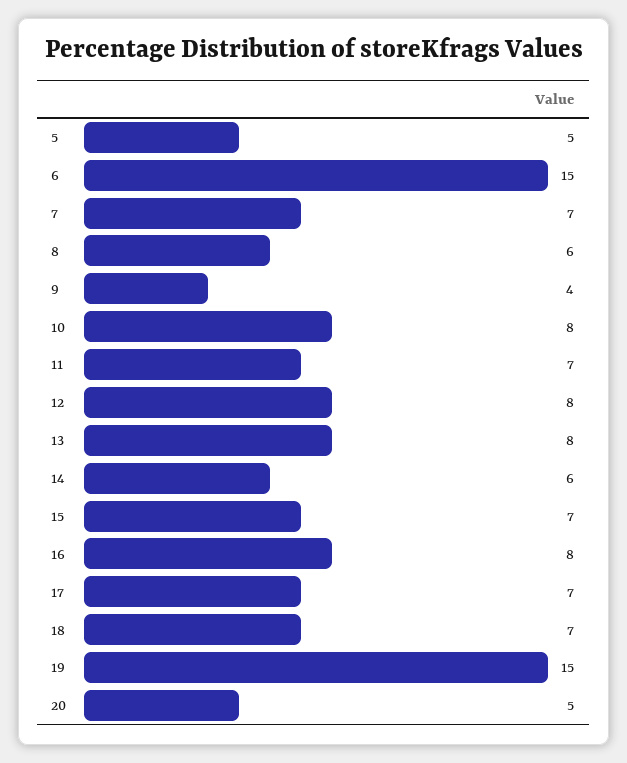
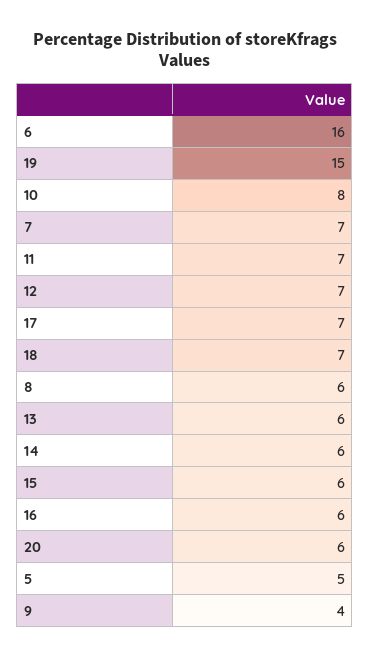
6: 15 -> 16
12: 8 -> 7
13: 8 -> 6
15: 7 -> 6
16: 8 -> 6
20: 5 -> 6

